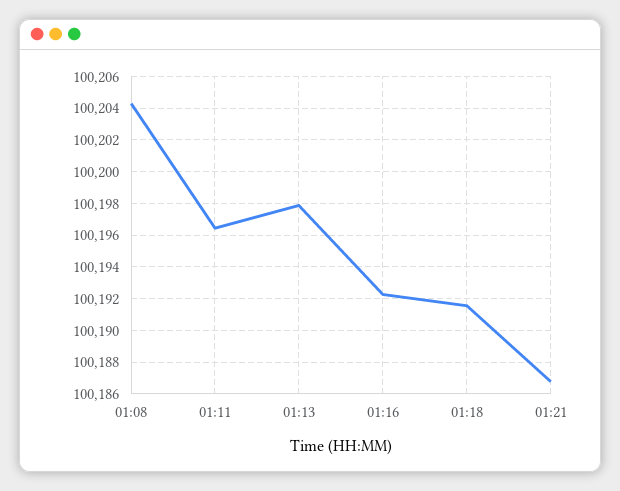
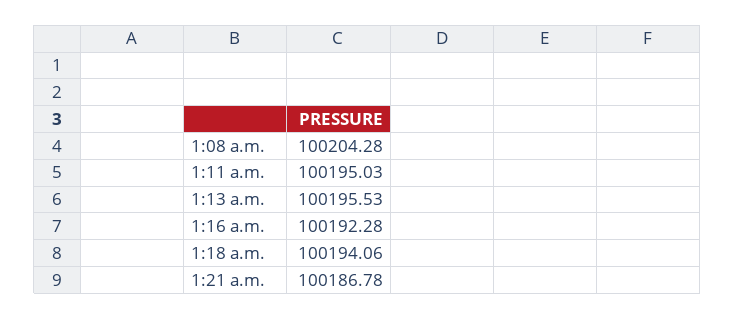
01:11: 100196.5 -> 100195.03
01:13: 100198 -> 100195.53
01:18: 100191.5 -> 100194.06

